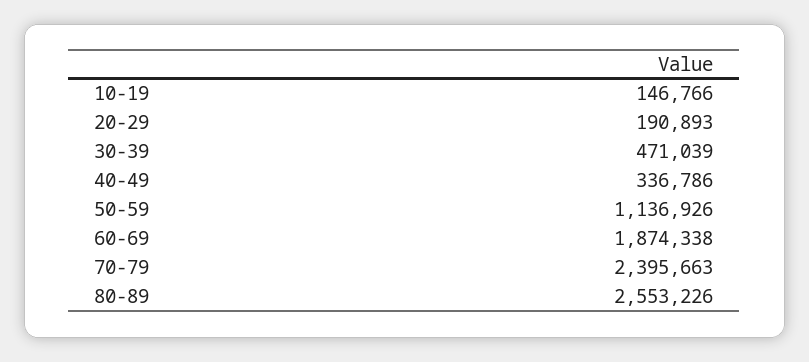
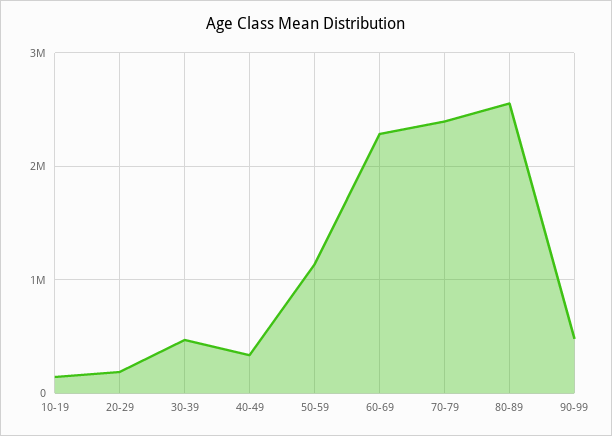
60-69: 1874338 -> 2300000
90-99: none -> 500000

